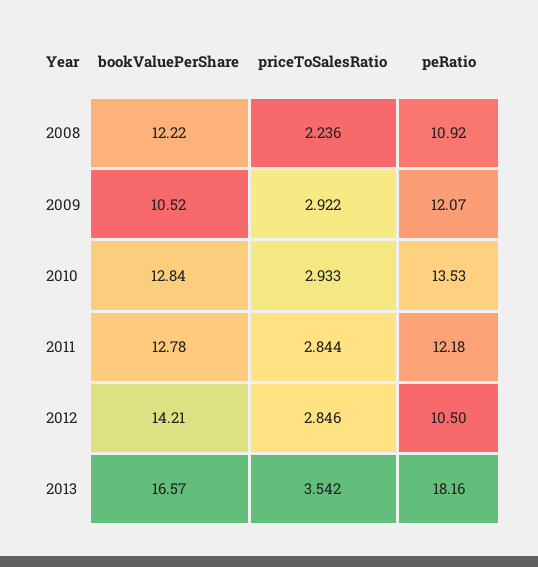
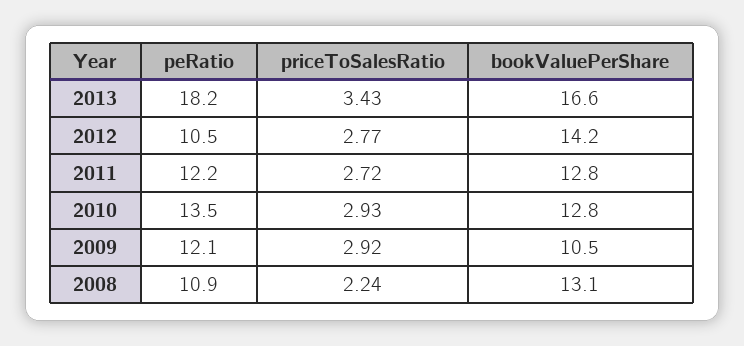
bookValuePerShare, 2008: 12.22 -> 13.1
priceToSalesRatio, 2011: 2.844 -> 2.72
priceToSalesRatio, 2012: 2.846 -> 2.77
priceToSalesRatio, 2013: 3.542 -> 3.43

